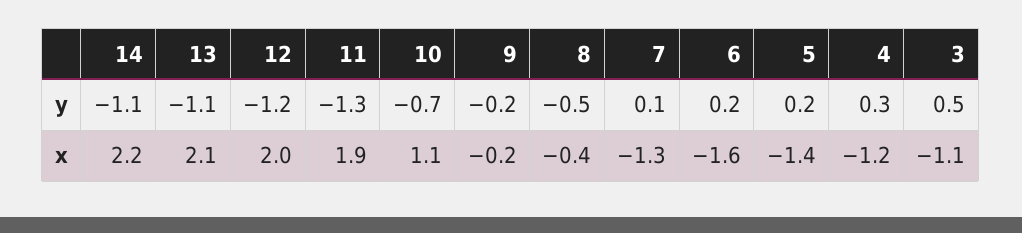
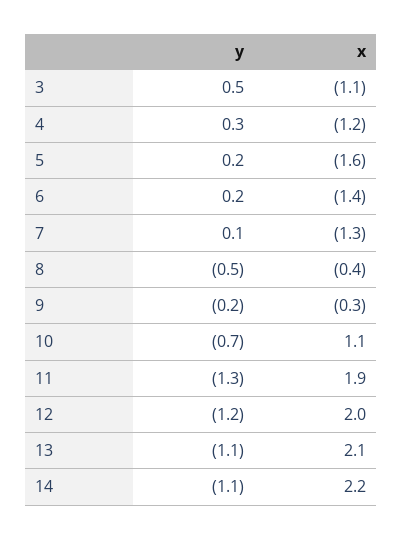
9, x: -0.2 -> -0.3
6, x: -1.6 -> -1.4
5, x: -1.4 -> -1.6

